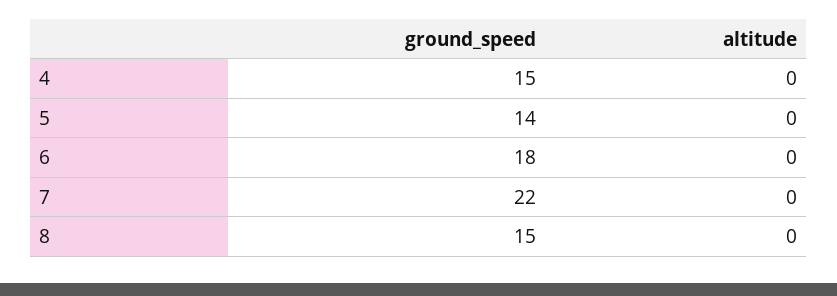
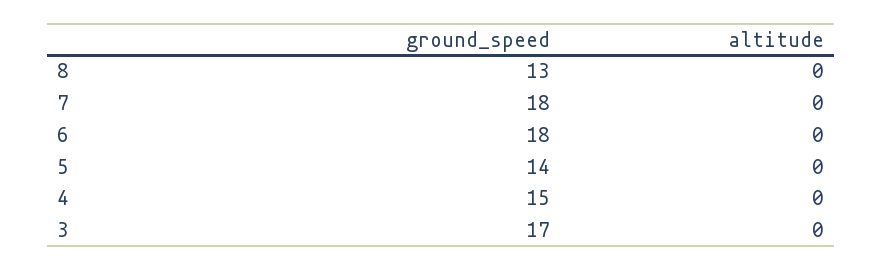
ground_speed, 7: 22 -> 18
ground_speed, 8: 15 -> 13
ground_speed, 3: none -> 17
altitude, 3: none -> 0

